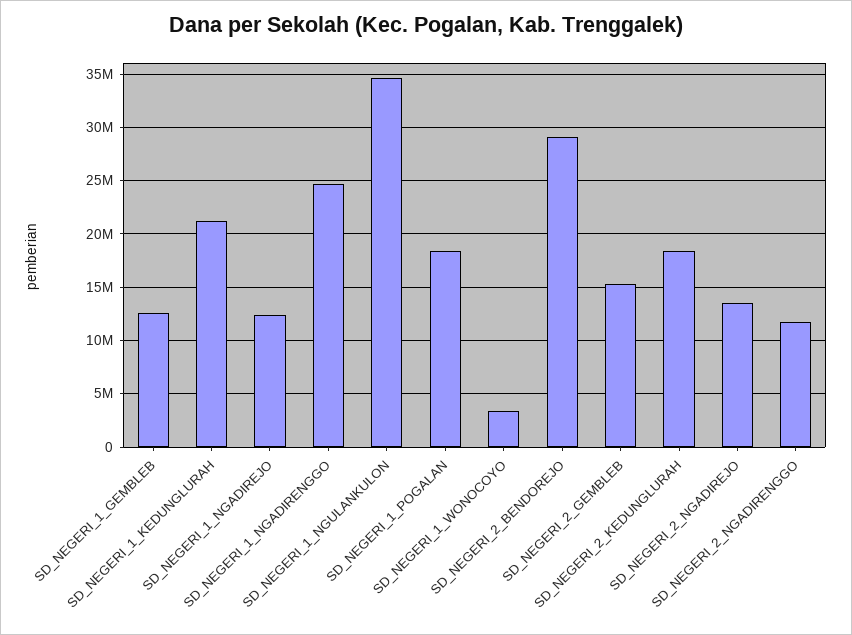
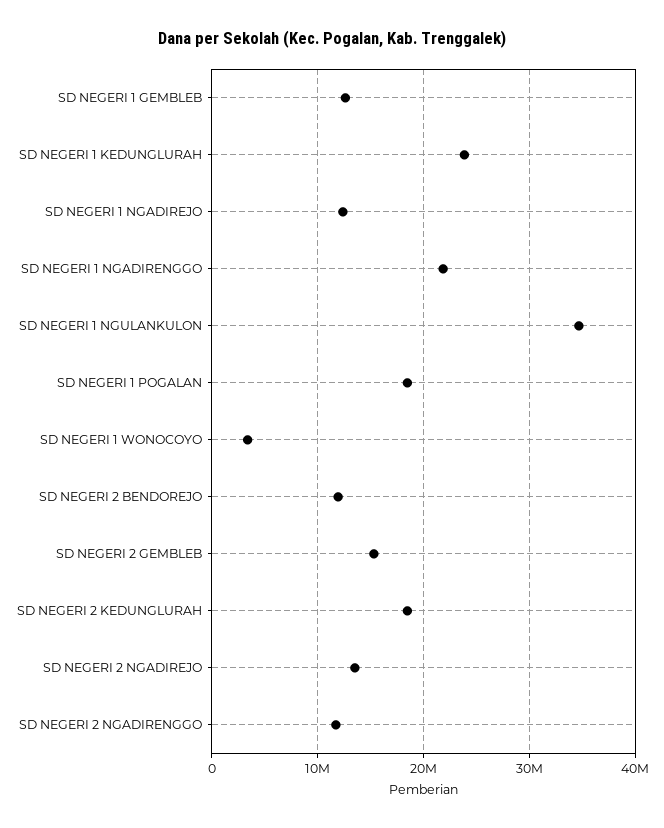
SD_NEGERI_1_KEDUNGLURAH: 21000000 -> 24000000
SD_NEGERI_1_NGADIRENGGO: 25000000 -> 22000000
SD_NEGERI_2_BENDOREJO: 29000000 -> 12000000

